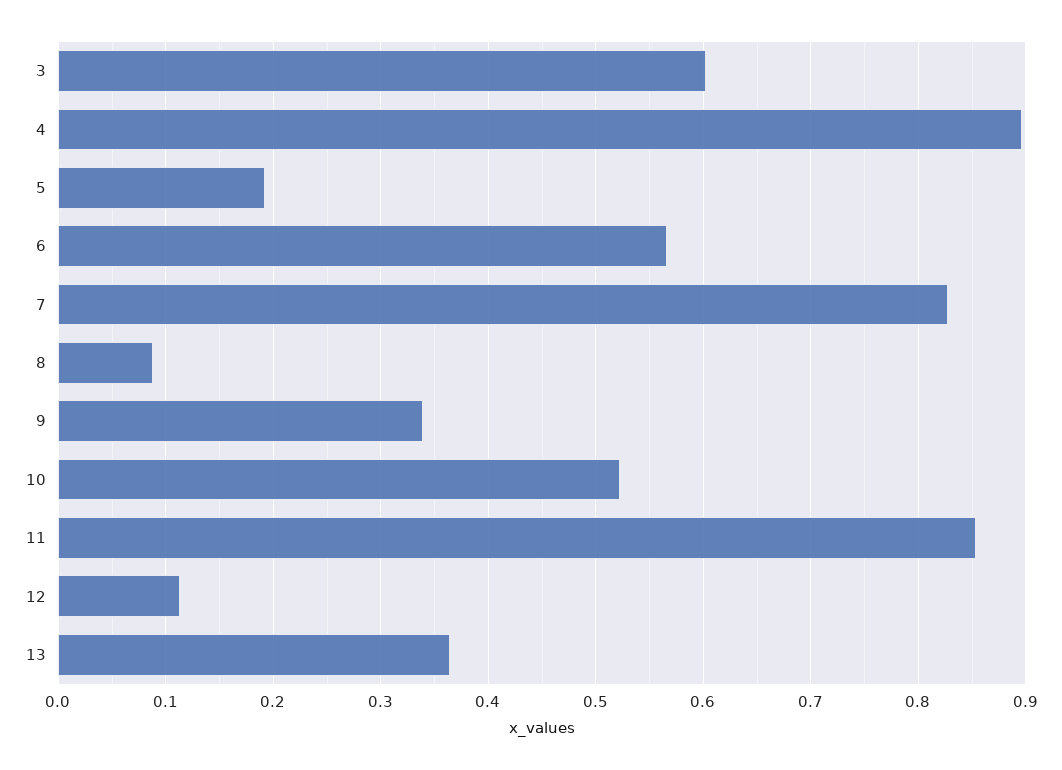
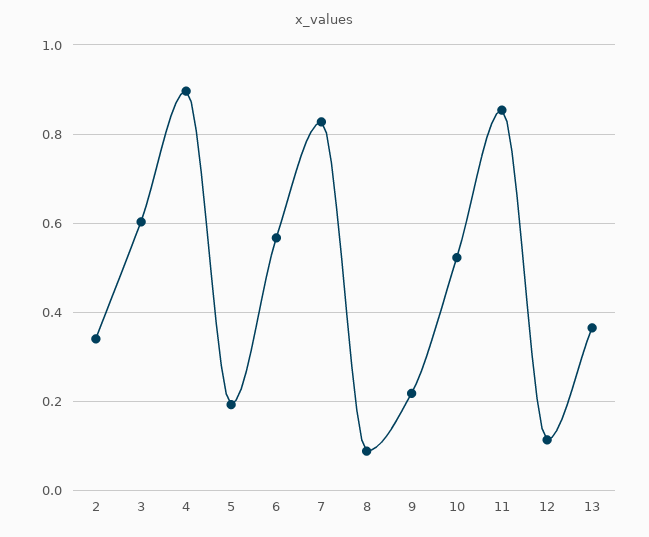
9: 0.34 -> 0.22
2: none -> 0.34

